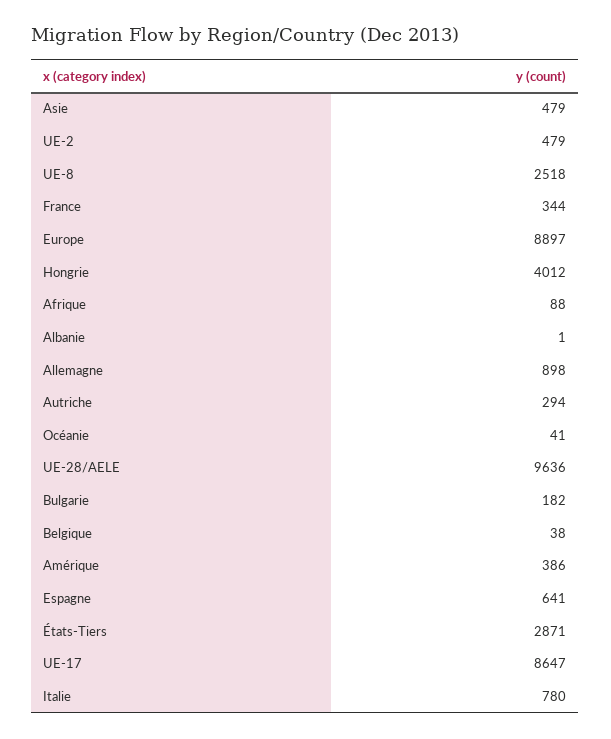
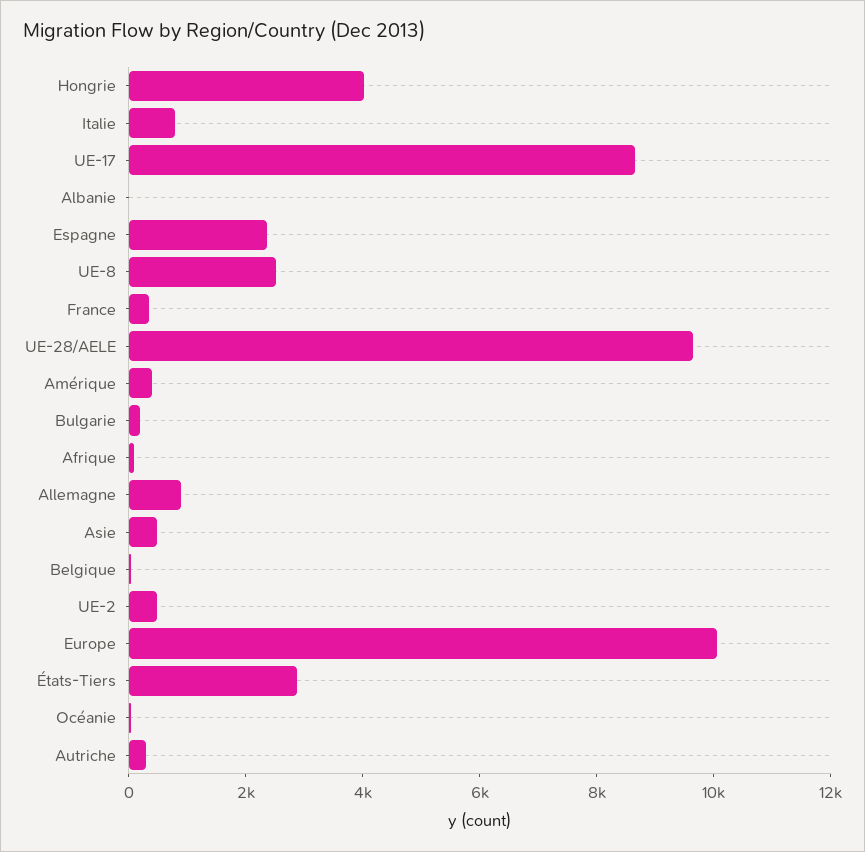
Europe: 8897 -> 10000
Espagne: 641 -> 2500

